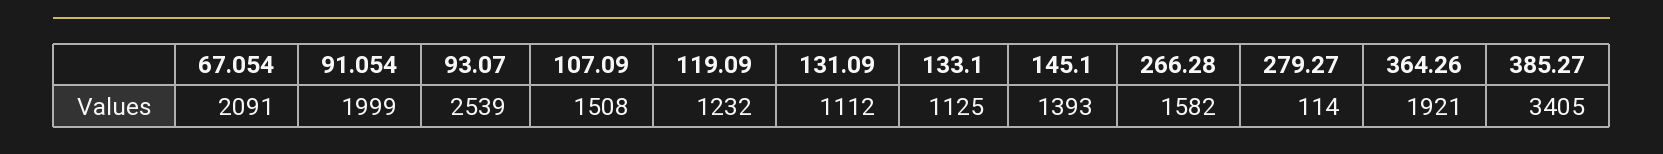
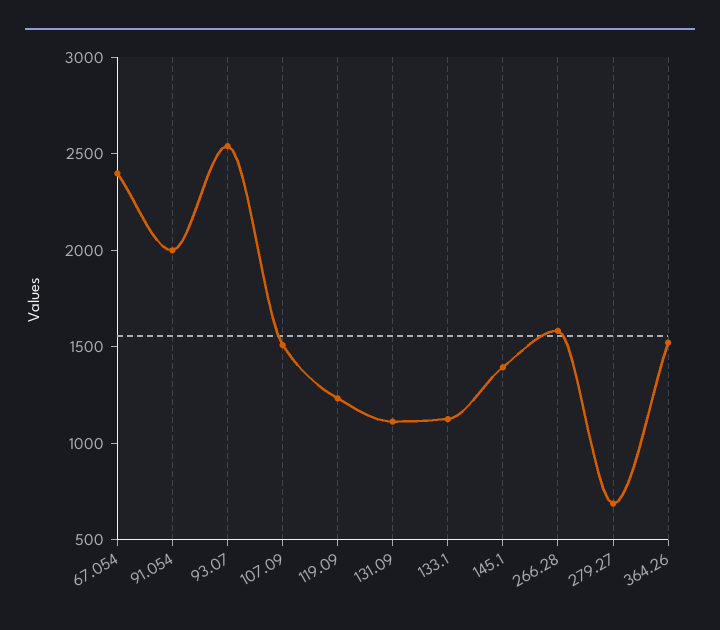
67.054: 2091 -> 2400
279.27: 114 -> 700
364.26: 1921 -> 1500
385.27: 3405 -> none

